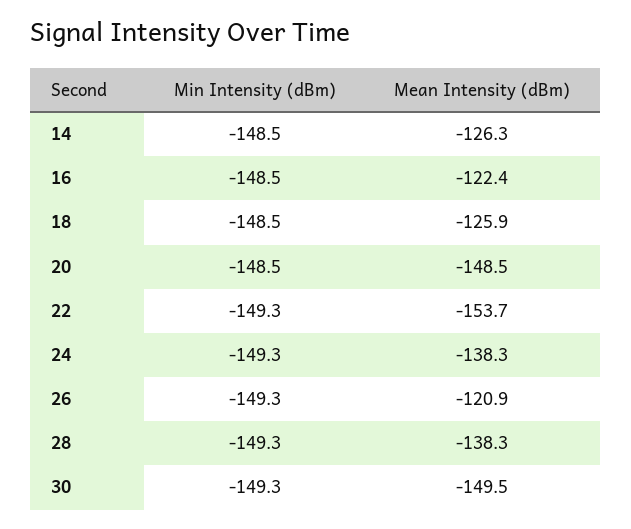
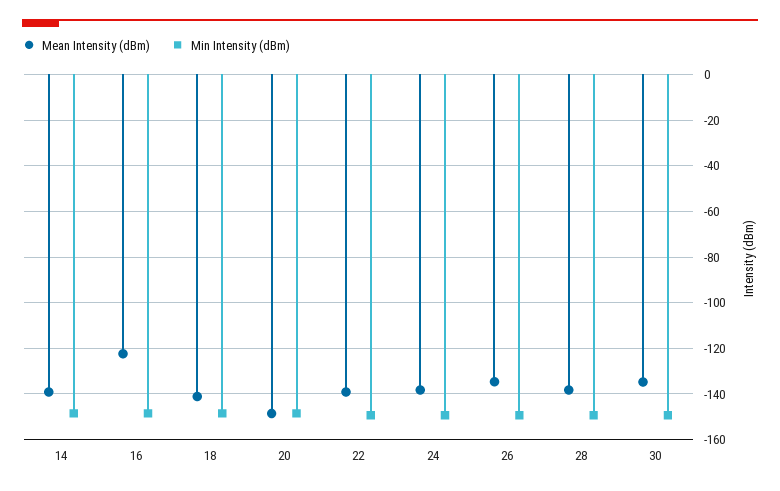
Mean Intensity (dBm), 14: -126.3 -> -140
Mean Intensity (dBm), 18: -125.9 -> -140
Mean Intensity (dBm), 22: -153.7 -> -140
Mean Intensity (dBm), 26: -120.9 -> -135
Mean Intensity (dBm), 30: -149.5 -> -135

